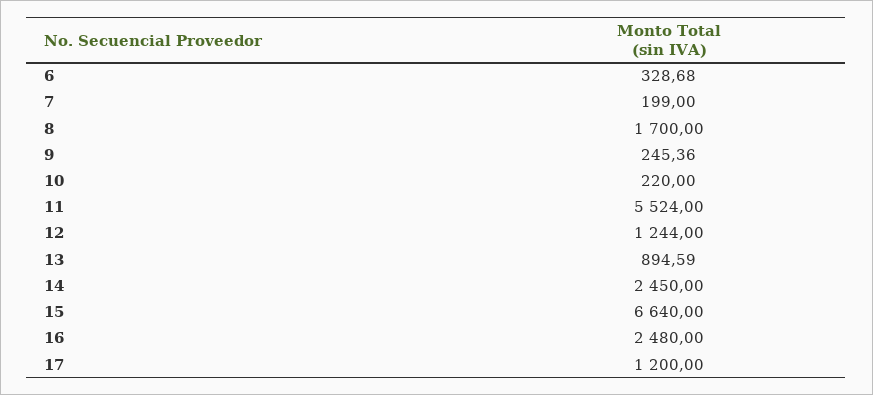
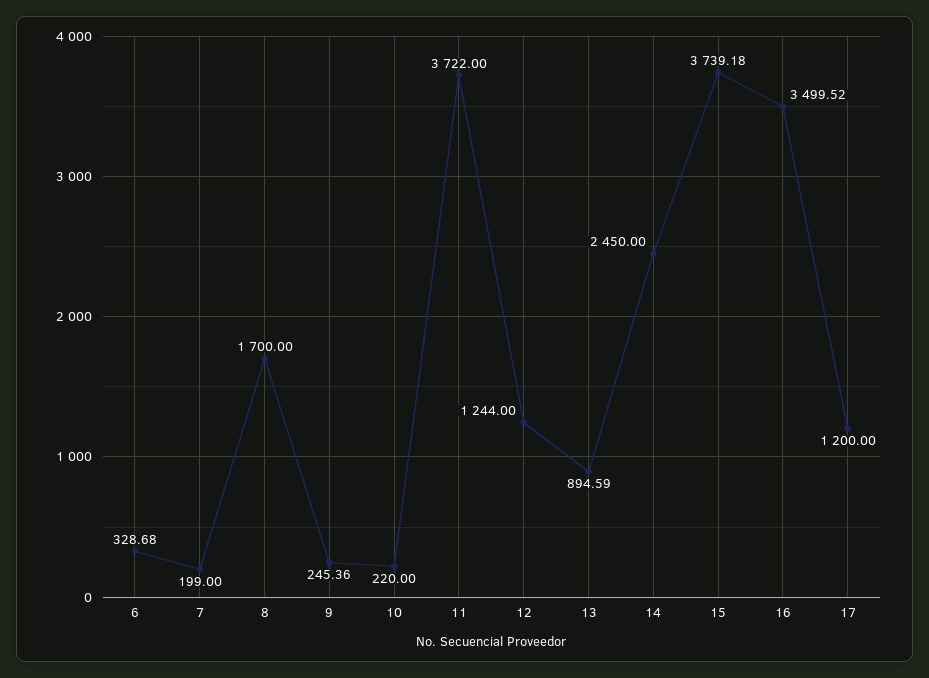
11: 5524 -> 3722
15: 6640 -> 3739.18
16: 2480 -> 3499.52

